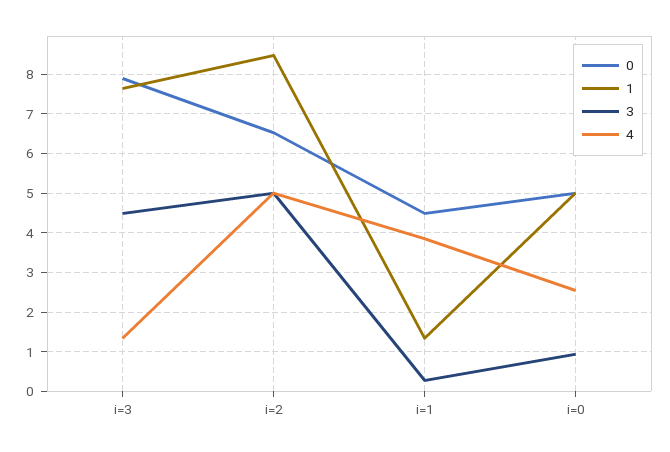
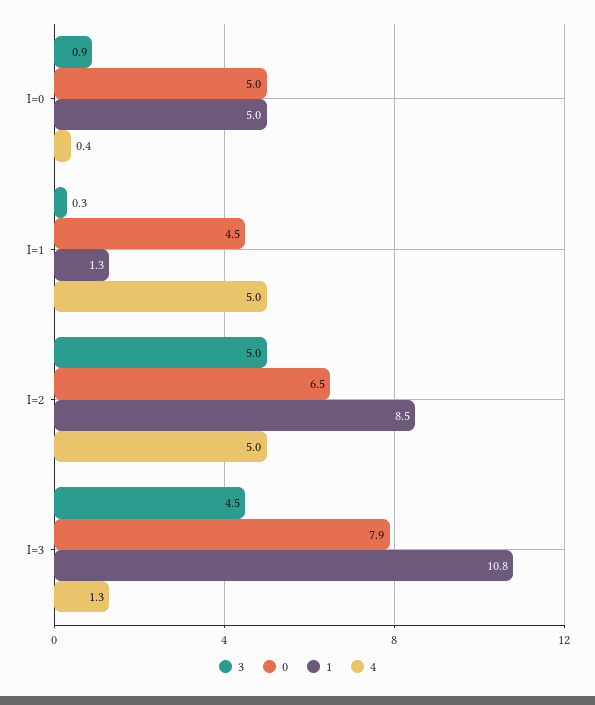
1, i=3: 7.6 -> 10.8
4, i=1: 3.8 -> 5
4, i=0: 2.6 -> 0.4

